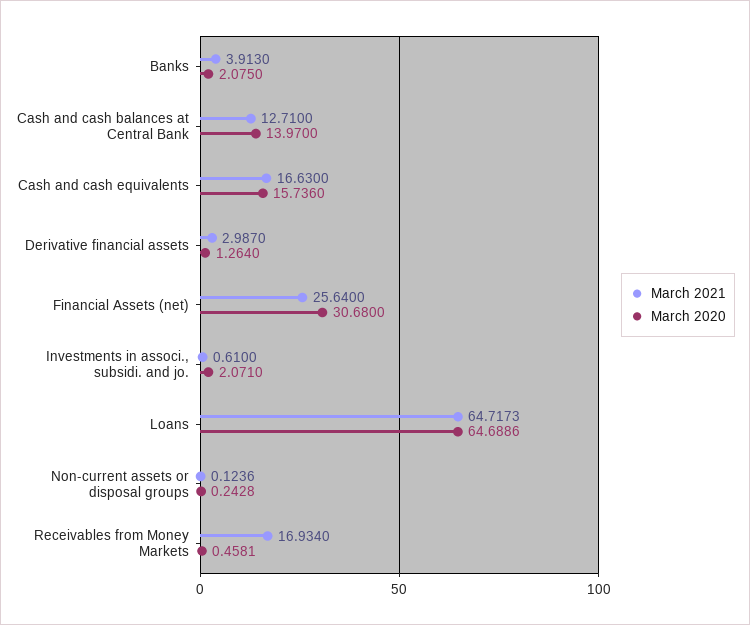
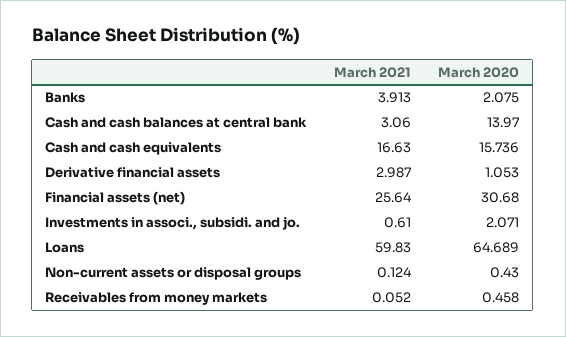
March 2021, Cash and cash balances at Central Bank: 12.71 -> 3.06
March 2020, Derivative financial assets: 1.264 -> 1.053
March 2021, Loans: 64.7173 -> 59.83
March 2020, Non-current assets or disposal groups: 0.2428 -> 0.43
March 2021, Receivables from Money Markets: 16.934 -> 0.052

